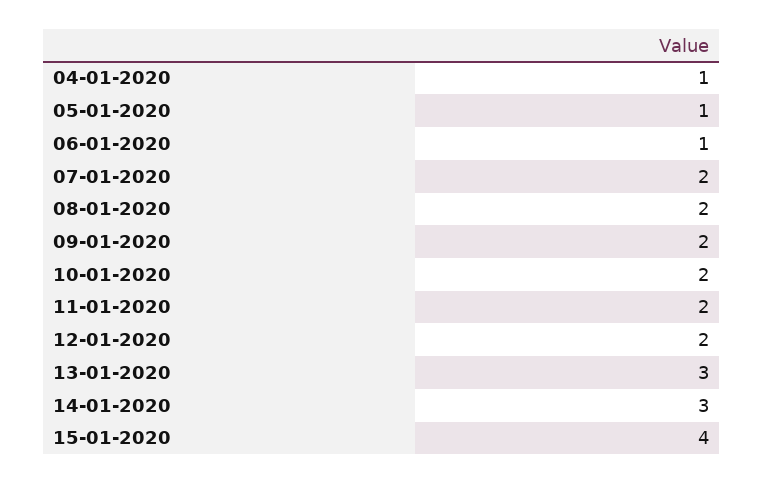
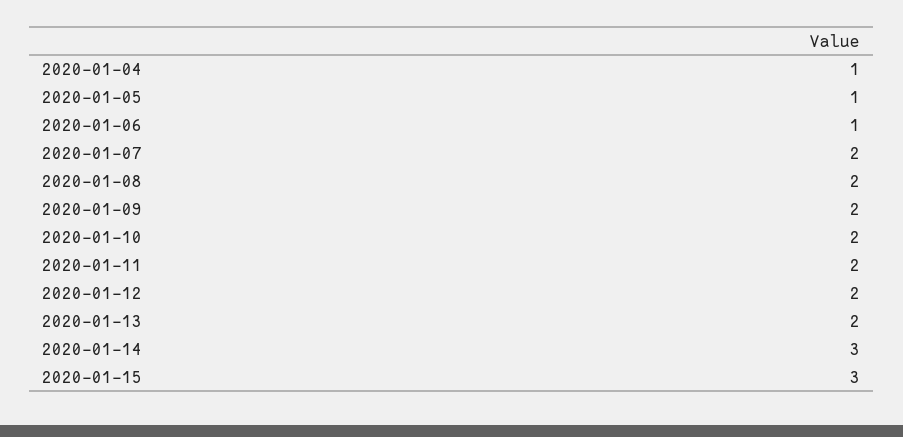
13-01-2020: 3 -> 2
15-01-2020: 4 -> 3

